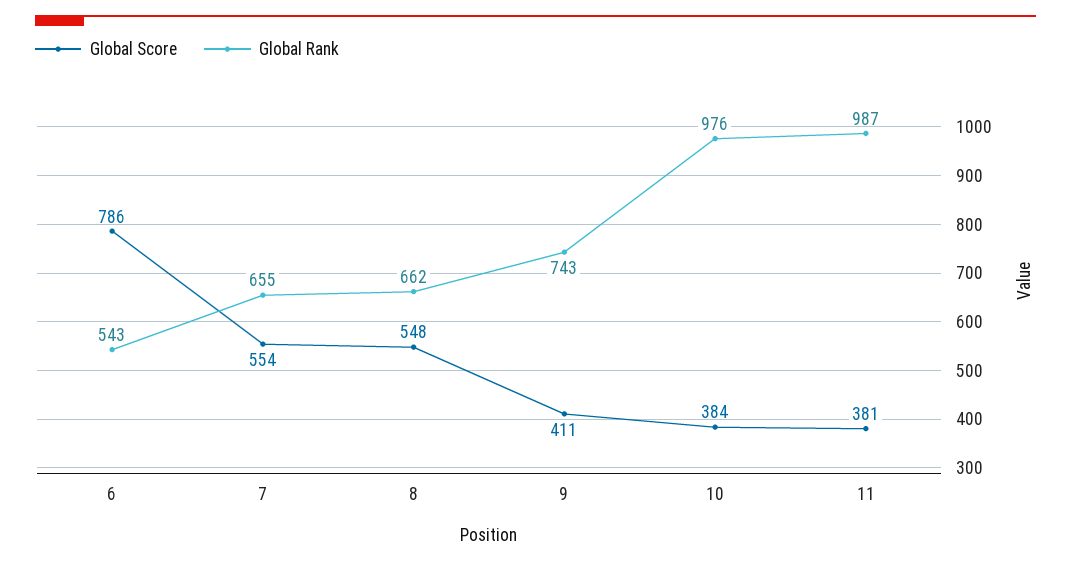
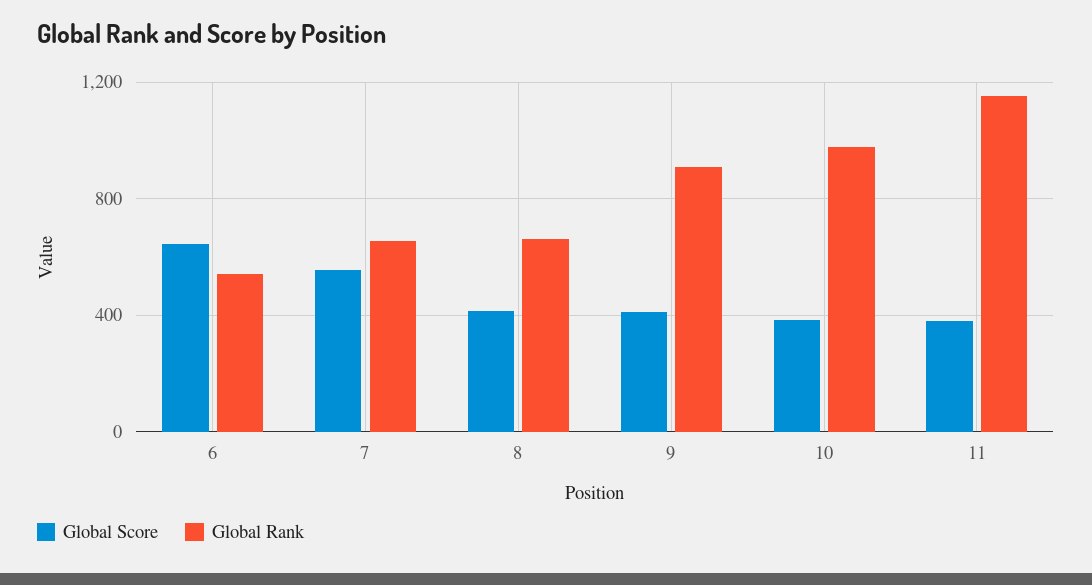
Global Score, 6: 786 -> 650
Global Score, 8: 548 -> 400
Global Rank, 9: 743 -> 900
Global Rank, 11: 987 -> 1150

